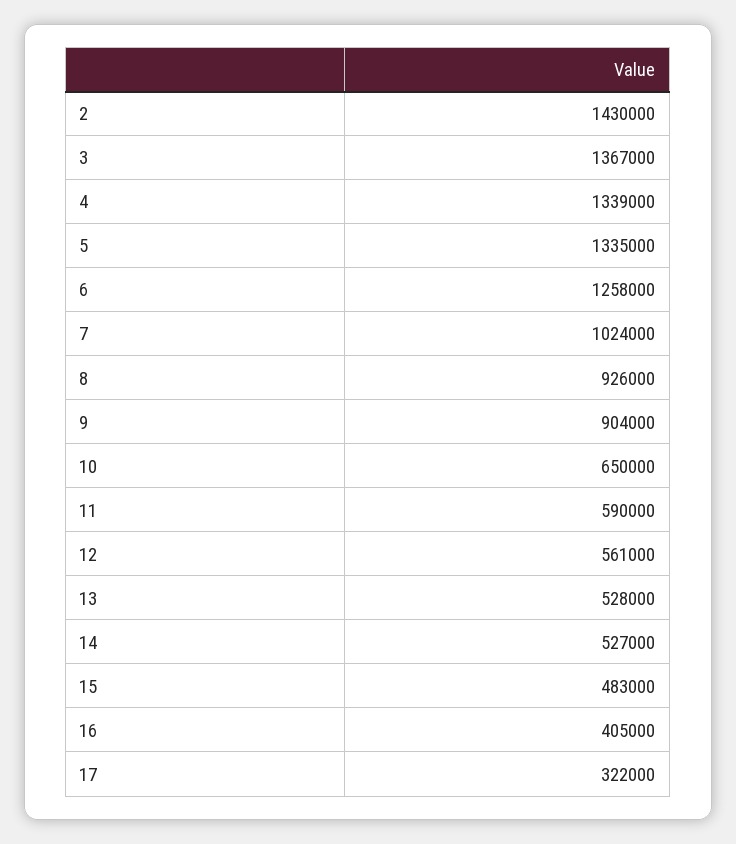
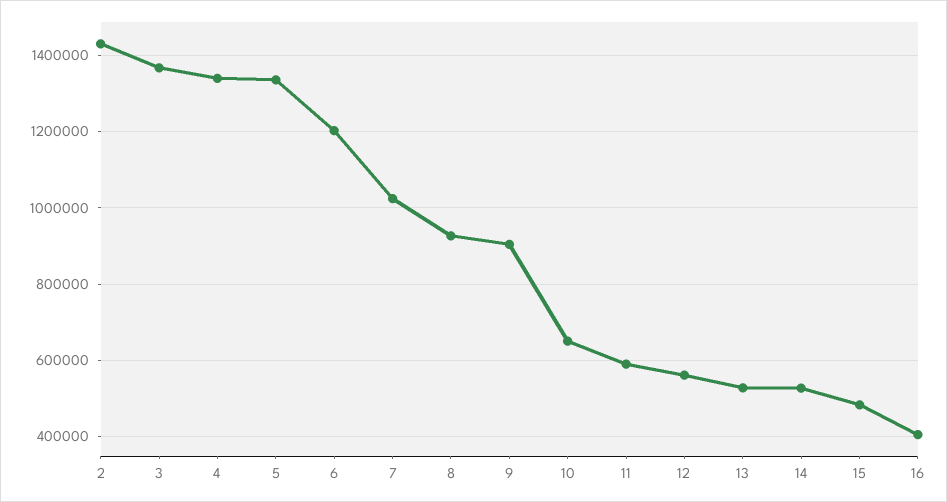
6: 1258000 -> 1200000
17: 322000 -> none

